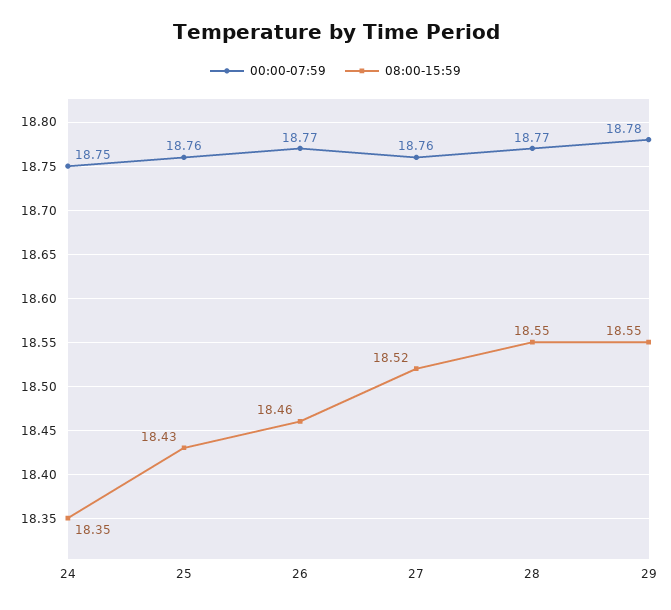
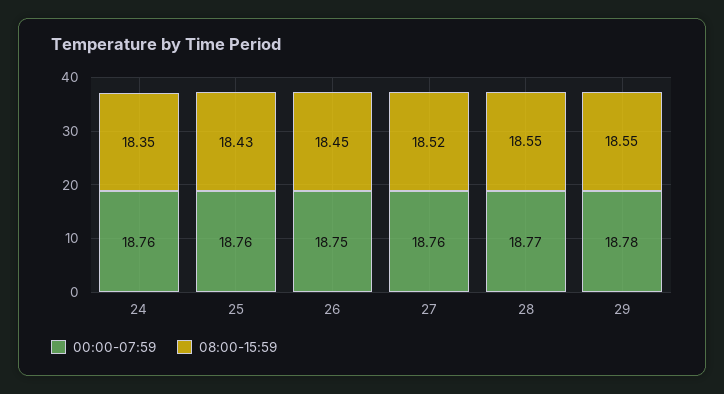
00:00-07:59, 24: 18.75 -> 18.76
00:00-07:59, 26: 18.77 -> 18.75
08:00-15:59, 26: 18.46 -> 18.45

